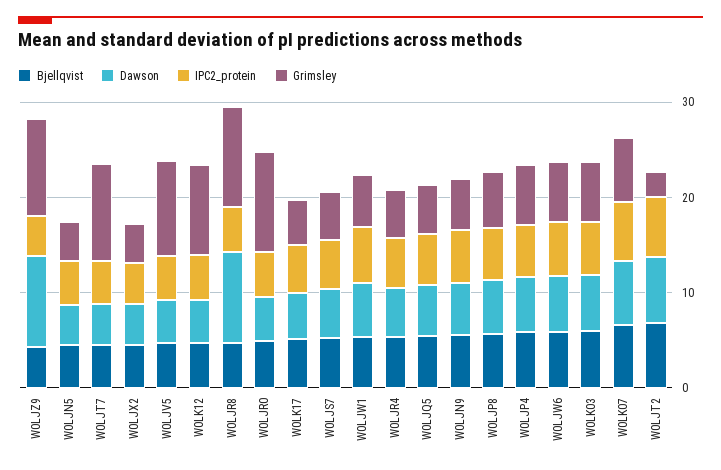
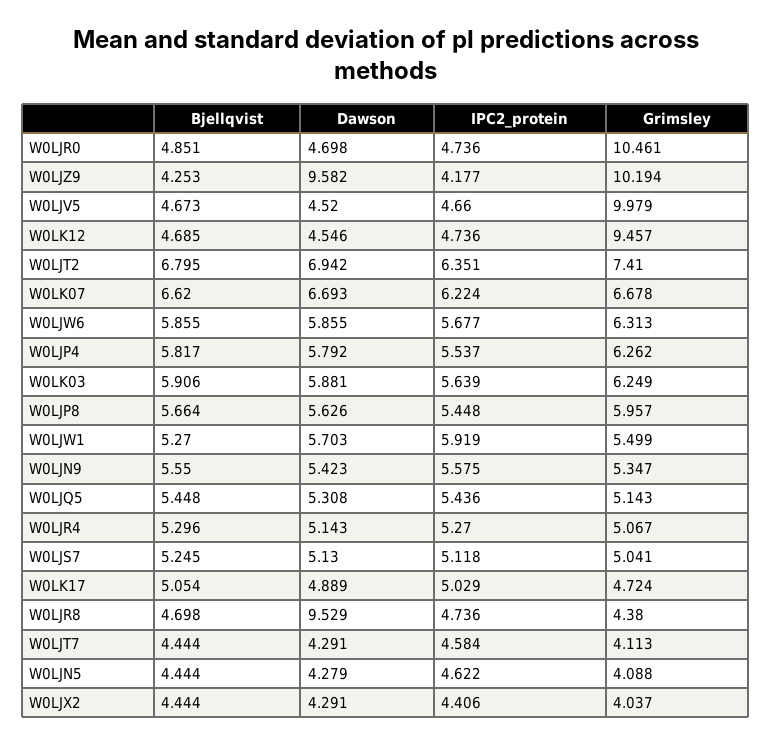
Grimsley, W0LJT7: 10 -> 4.113
Grimsley, W0LJR8: 10 -> 4.38
Grimsley, W0LJT2: 2 -> 7.41

